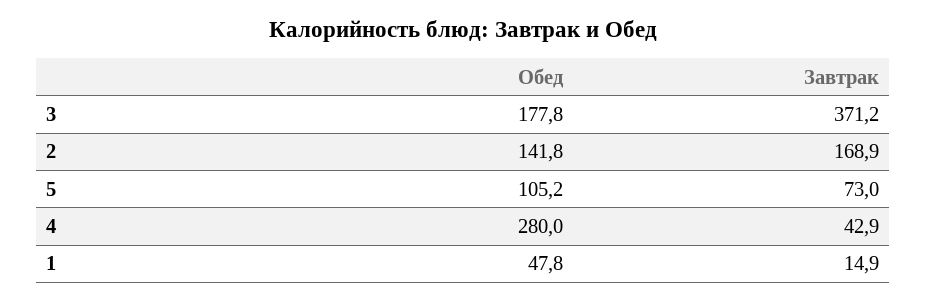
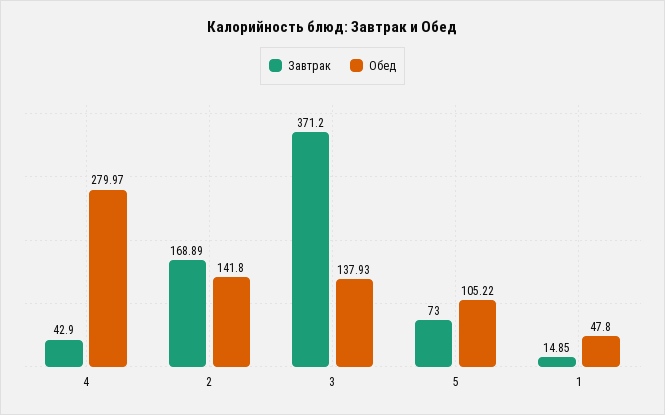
Обед, 3: 177.8 -> 137.93

